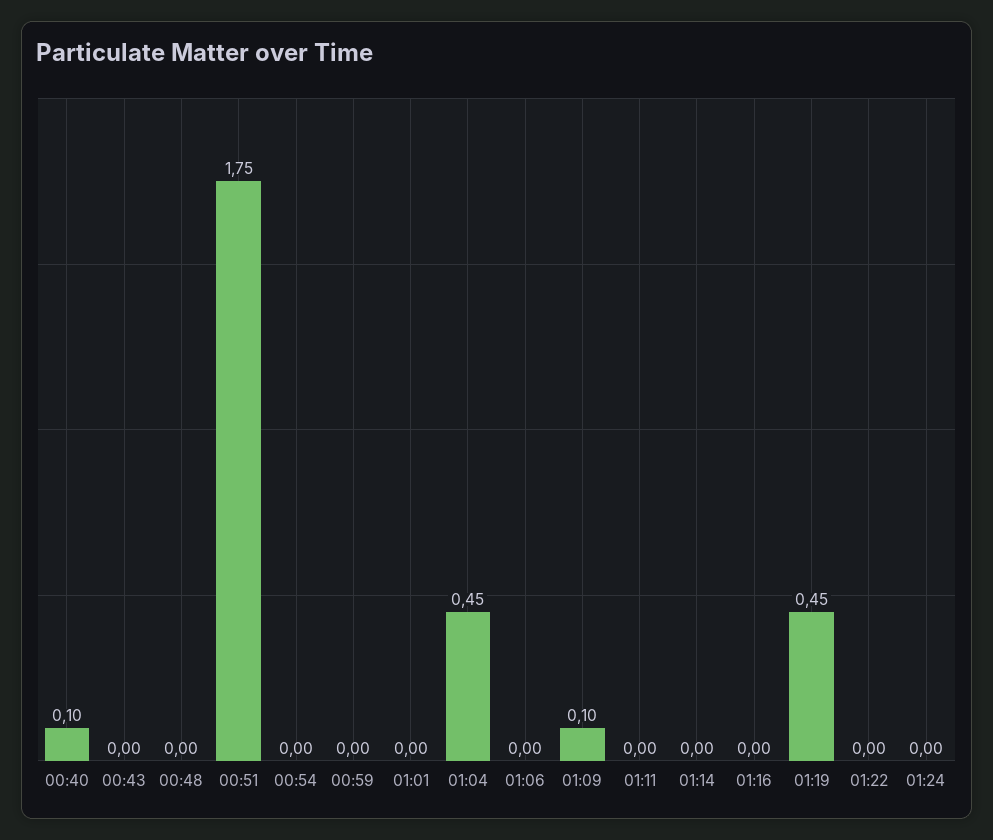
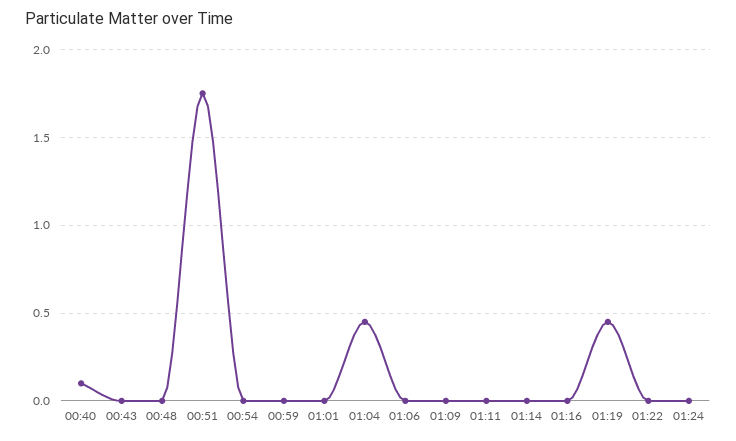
01:09: 0.1 -> 0

